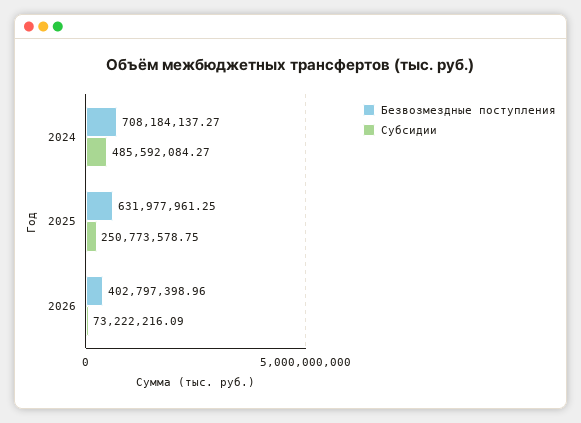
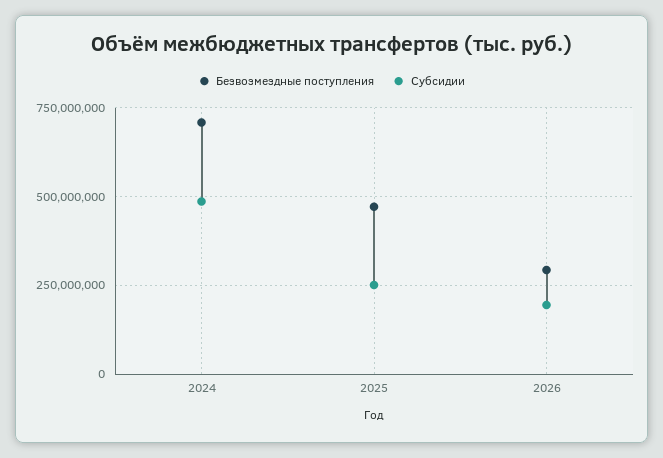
Безвозмездные поступления, 2025: 631977961.25 -> 475000000
Безвозмездные поступления, 2026: 402797398.96 -> 300000000
Субсидии, 2026: 73222216.09 -> 200000000

